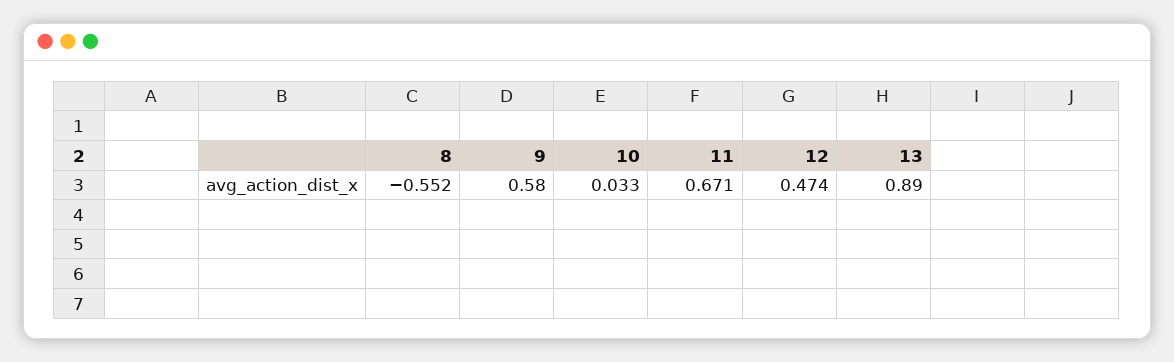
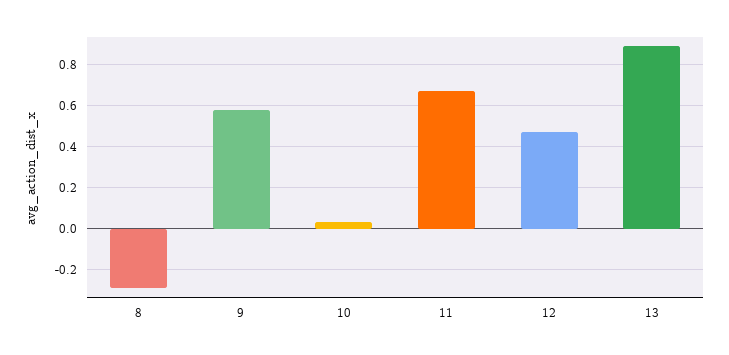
8: -0.552 -> -0.3

